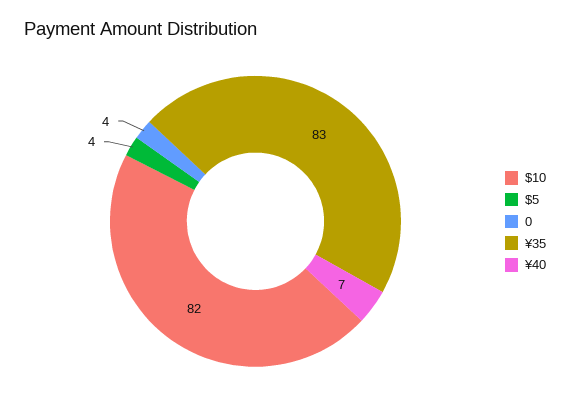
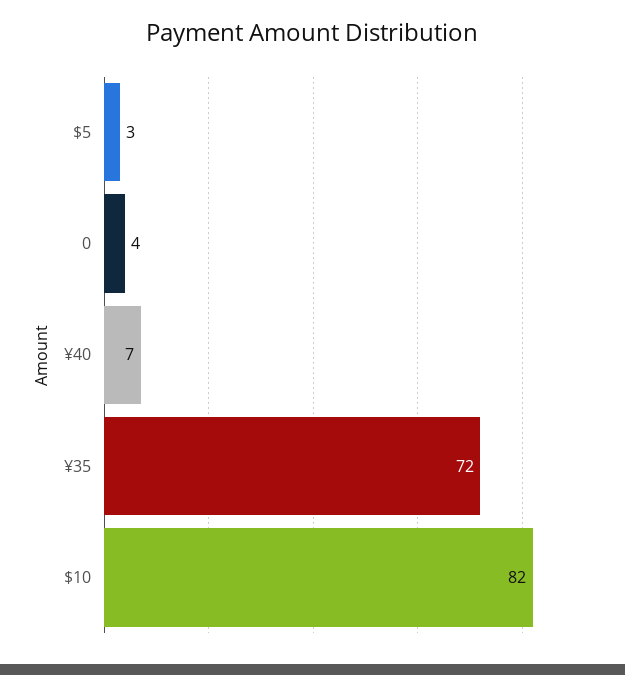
$5: 4 -> 3
¥35: 83 -> 72

